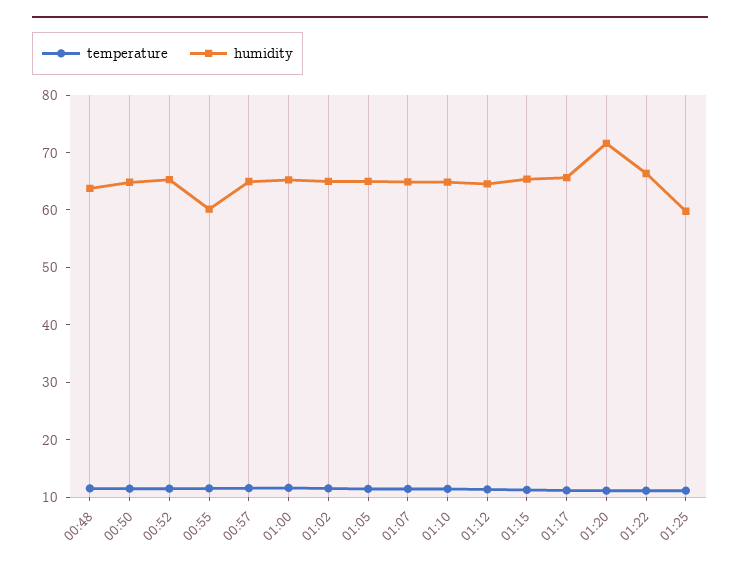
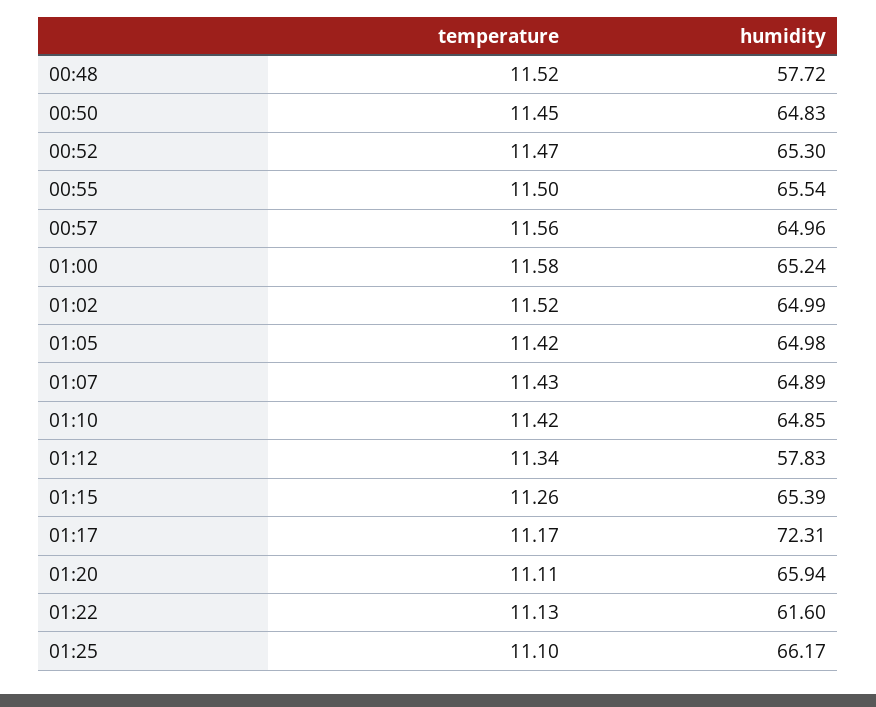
humidity, 00:48: 64 -> 57.72
humidity, 00:55: 60 -> 65.54
humidity, 01:12: 64 -> 57.83
humidity, 01:17: 66 -> 72.31
humidity, 01:20: 72 -> 65.94
humidity, 01:22: 66 -> 61.6
humidity, 01:25: 60 -> 66.17

